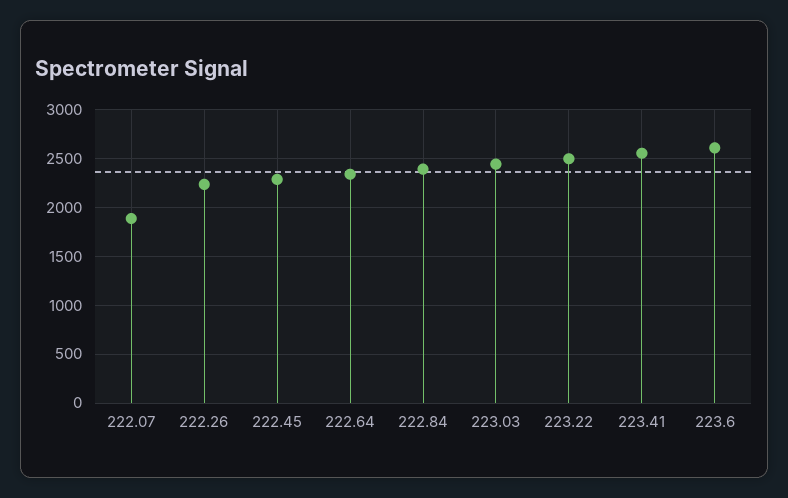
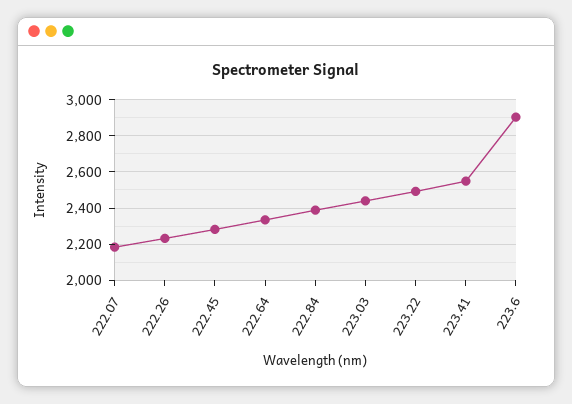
222.07: 1900 -> 2200
223.6: 2600 -> 2900

